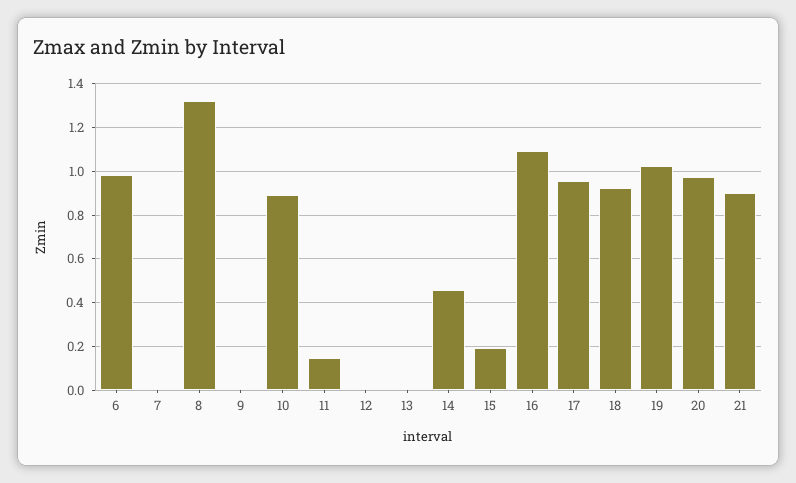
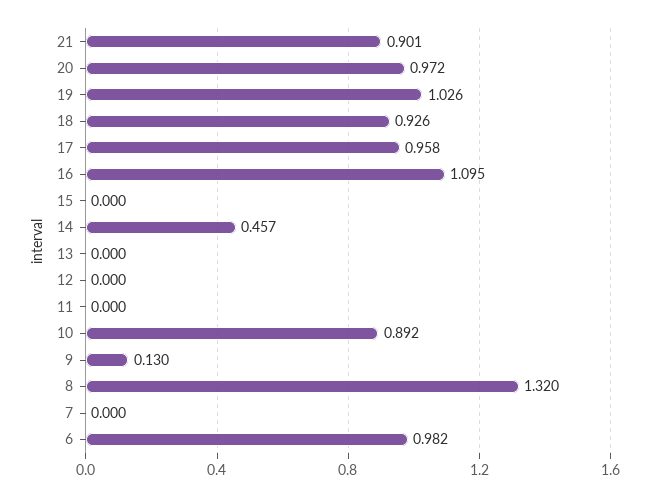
9: 0 -> 0.13
11: 0.15 -> 0
15: 0.2 -> 0

